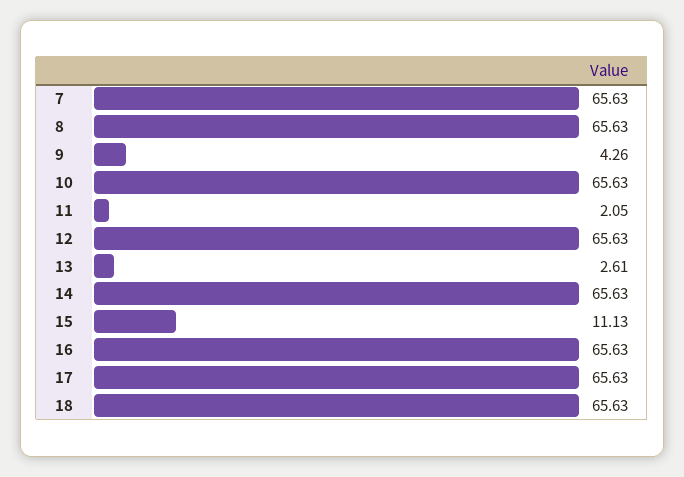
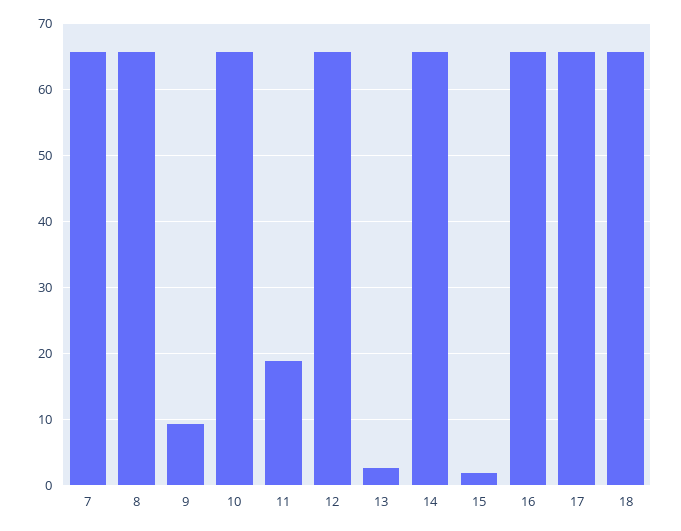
9: 4.26 -> 9
11: 2.05 -> 19
15: 11.13 -> 2

